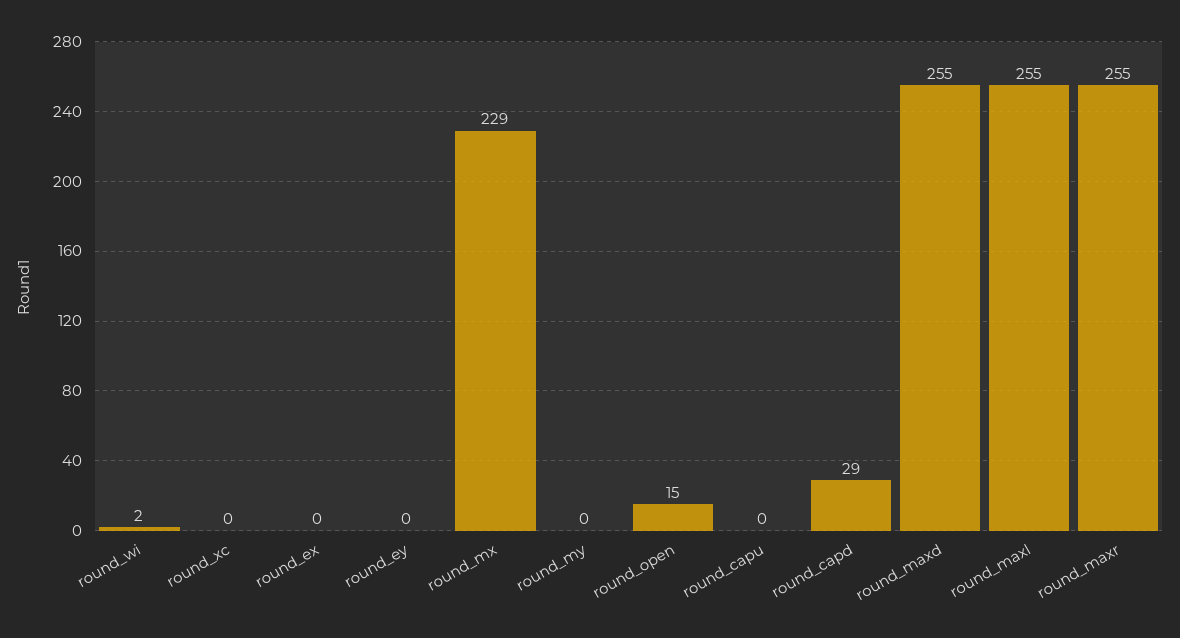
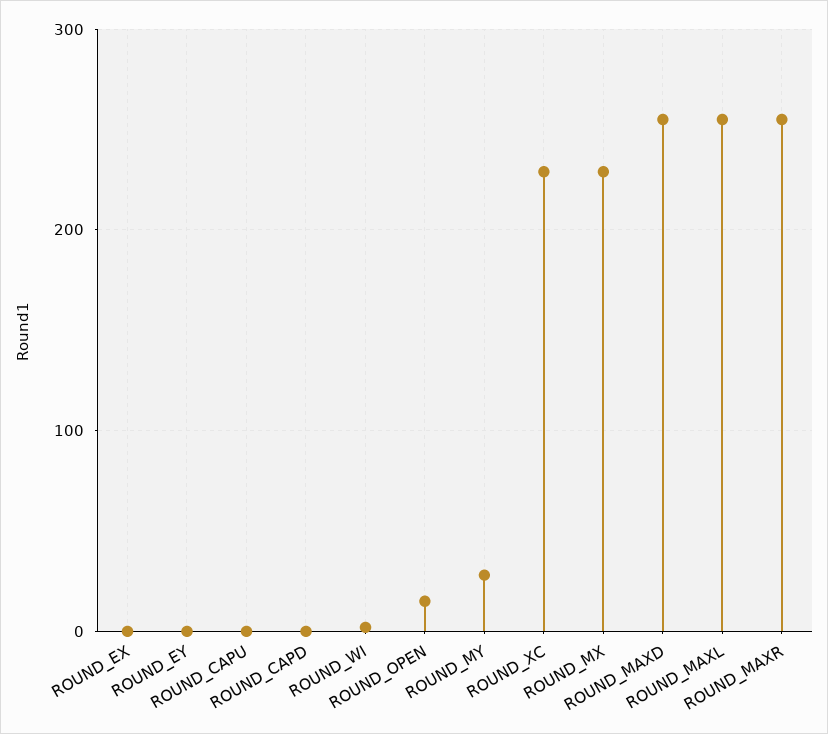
round_xc: 0 -> 230
round_my: 0 -> 30
round_capd: 29 -> 0

